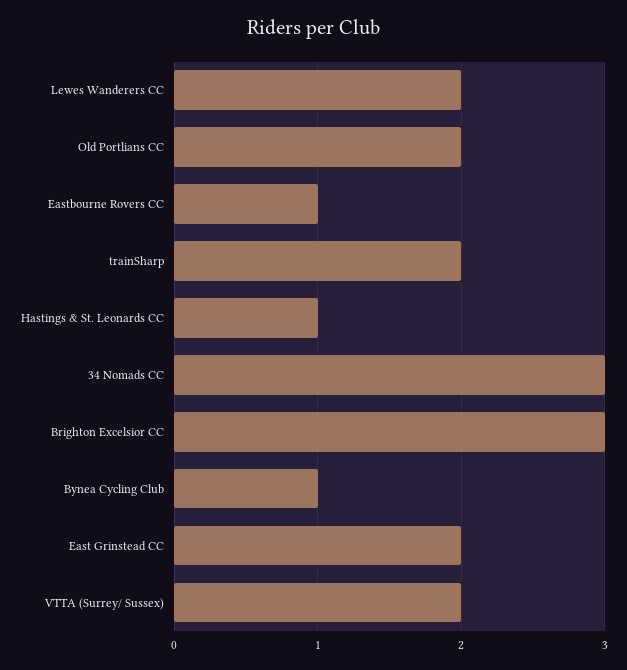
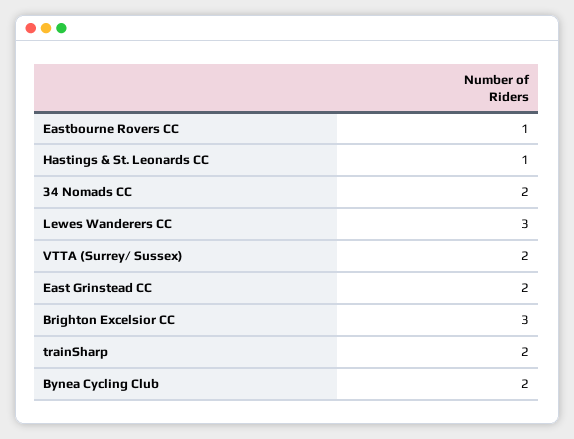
Lewes Wanderers CC: 2 -> 3
Old Portlians CC: 2 -> none
34 Nomads CC: 3 -> 2
Bynea Cycling Club: 1 -> 2

